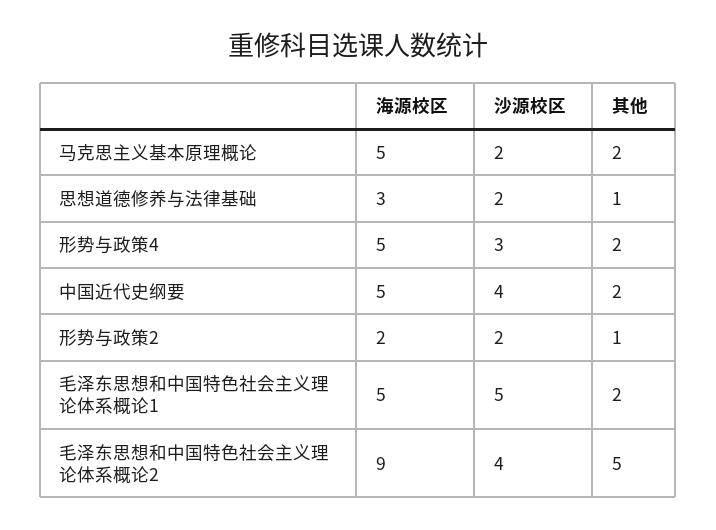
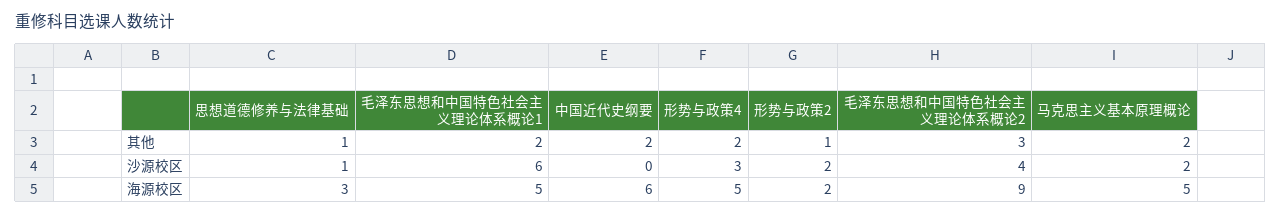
沙源校区, 思想道德修养与法律基础: 2 -> 1
海源校区, 中国近代史纲要: 5 -> 6
沙源校区, 中国近代史纲要: 4 -> 0
沙源校区, 毛泽东思想和中国特色社会主义理论体系概论1: 5 -> 6
其他, 毛泽东思想和中国特色社会主义理论体系概论2: 5 -> 3

